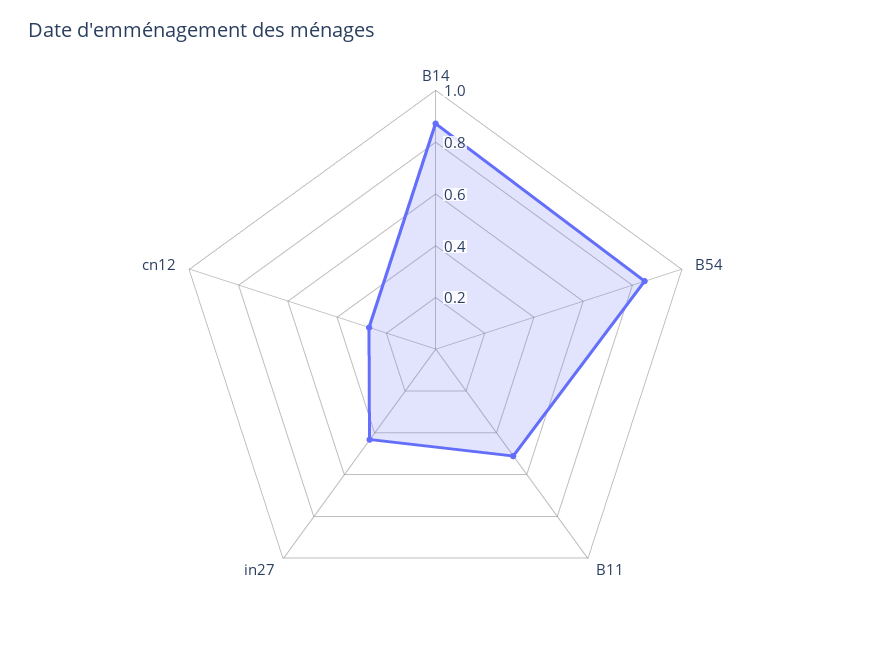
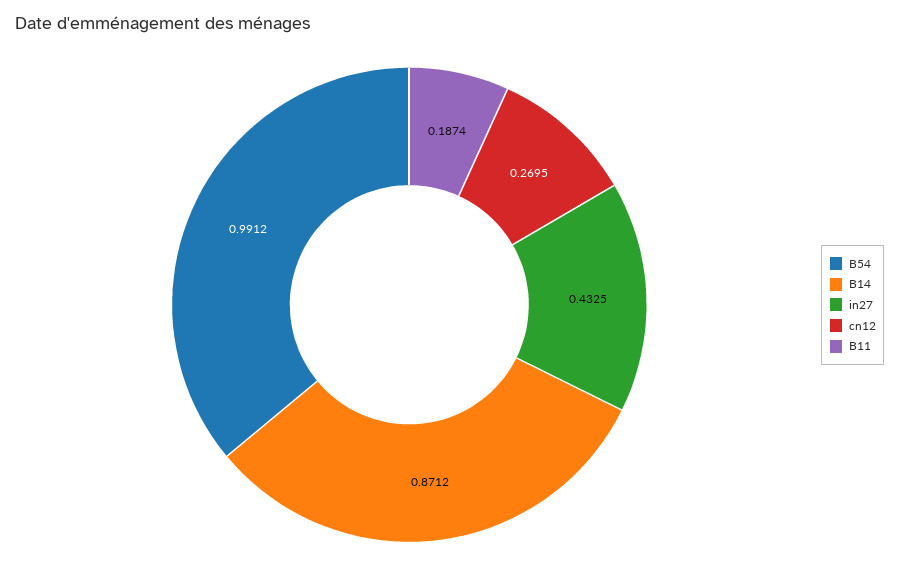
B54: 0.85 -> 0.9912
B11: 0.5 -> 0.1874

